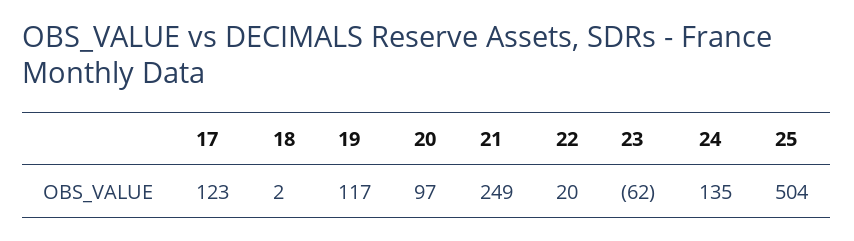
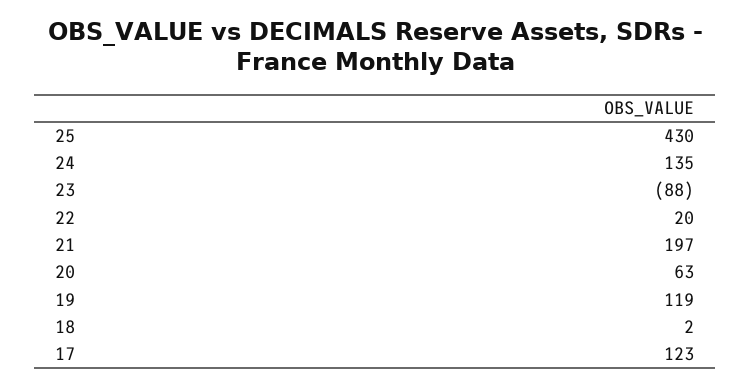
19: 117 -> 119
20: 97 -> 63
21: 249 -> 197
23: -62 -> -88
25: 504 -> 430

